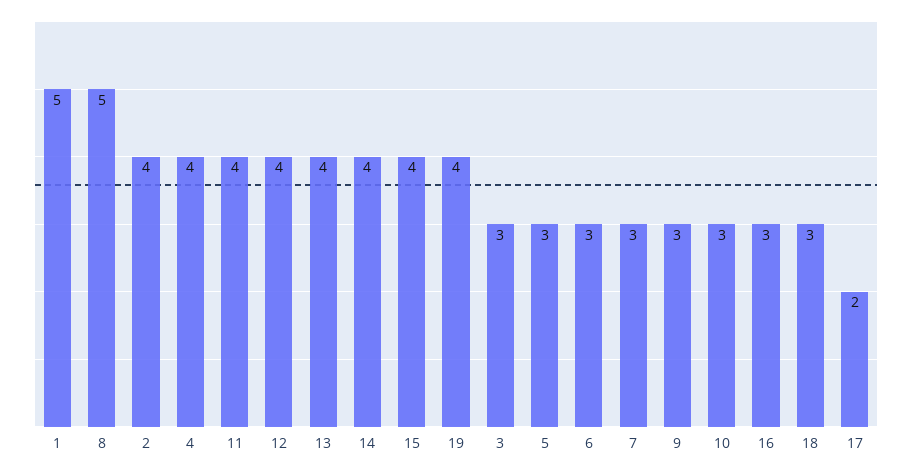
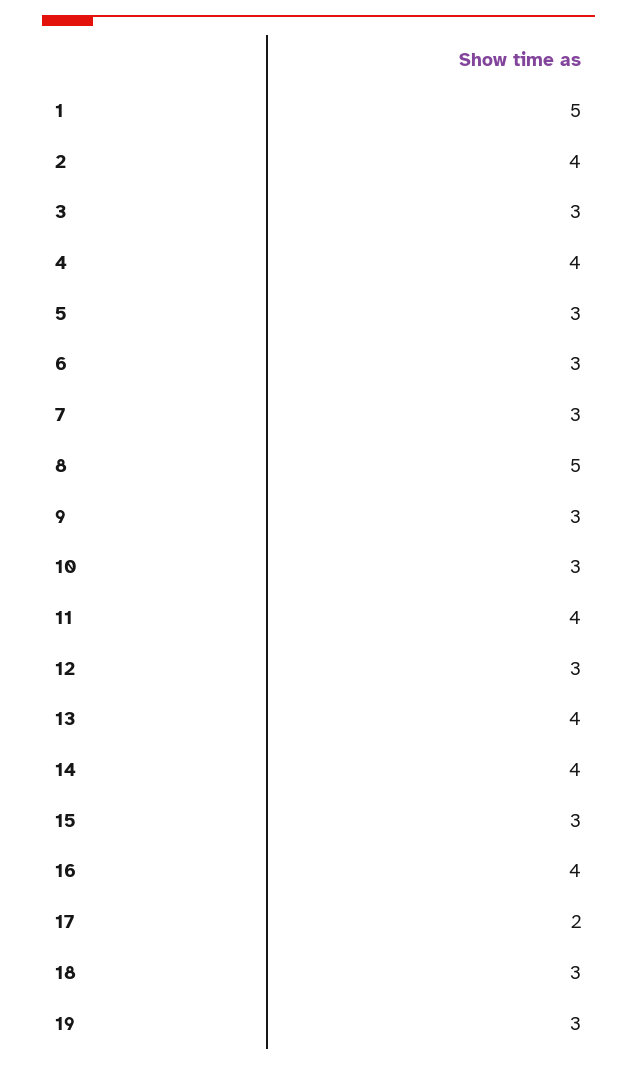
12: 4 -> 3
15: 4 -> 3
19: 4 -> 3
16: 3 -> 4

